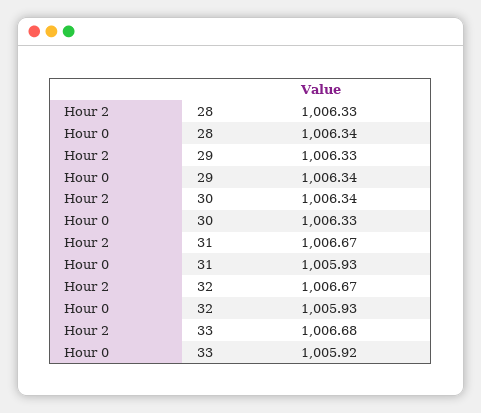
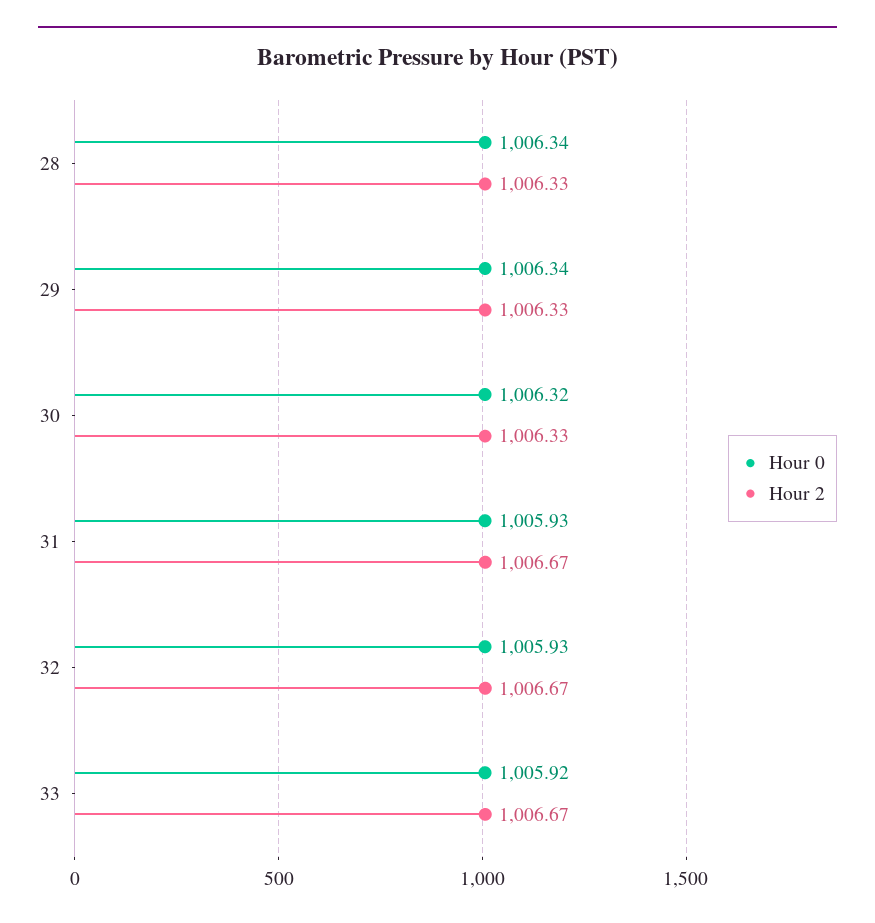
Hour 2, 30: 1006.34 -> 1006.33
Hour 0, 30: 1006.33 -> 1006.32
Hour 2, 33: 1006.68 -> 1006.67

